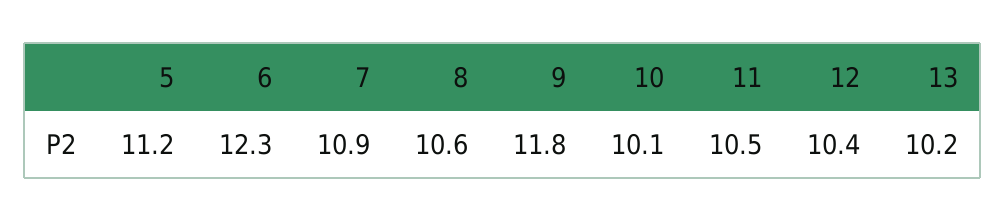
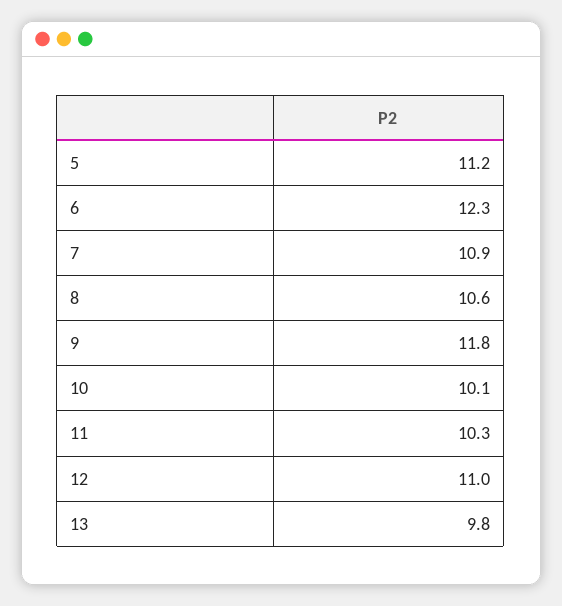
11: 10.5 -> 10.3
12: 10.4 -> 11
13: 10.2 -> 9.8

